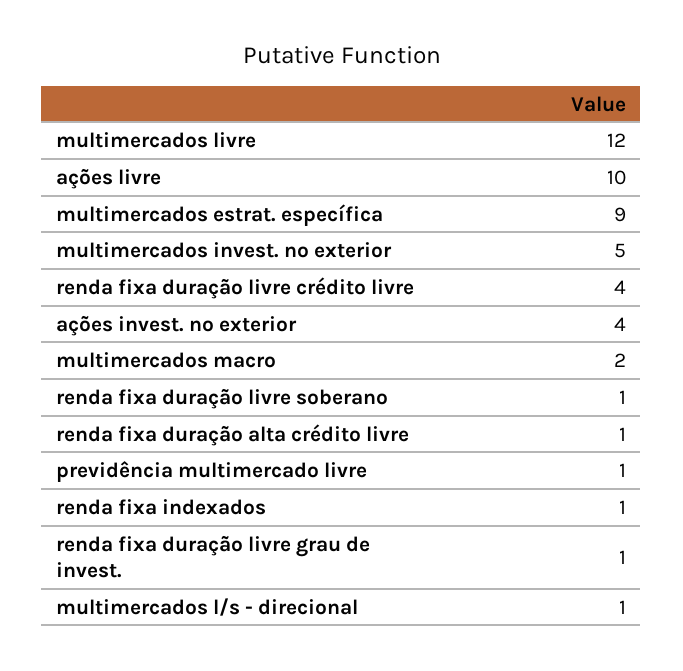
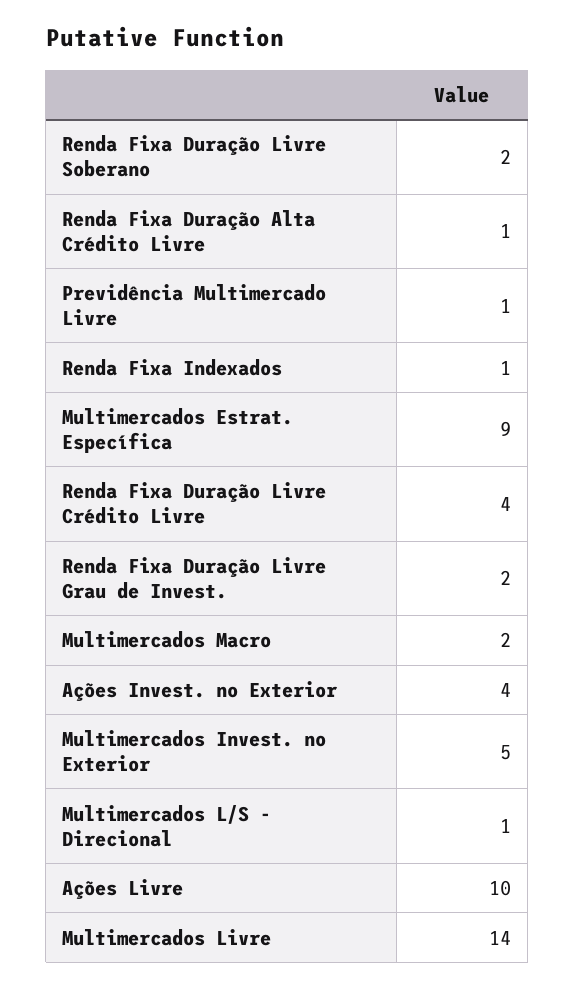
multimercados livre: 12 -> 14
renda fixa duração livre soberano: 1 -> 2
renda fixa duração livre grau de invest.: 1 -> 2

